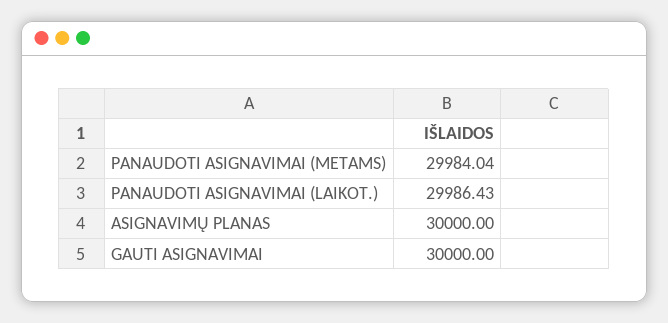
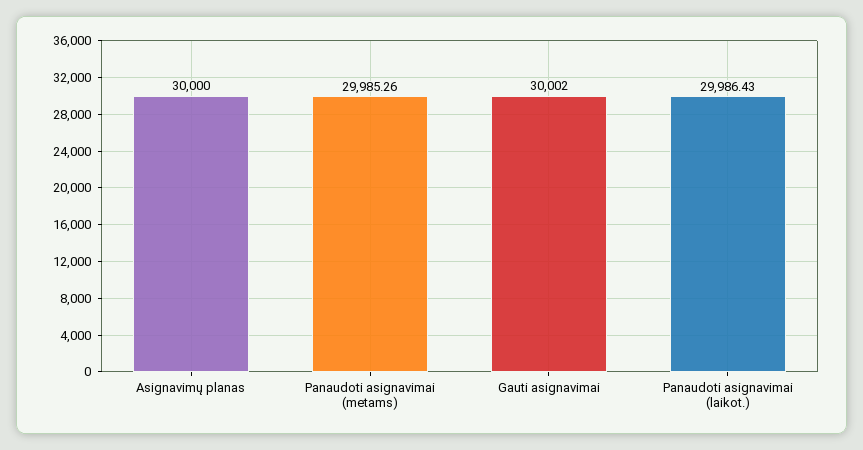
PANAUDOTI ASIGNAVIMAI (METAMS): 29984.04 -> 29985.26
GAUTI ASIGNAVIMAI: 30000 -> 30002

